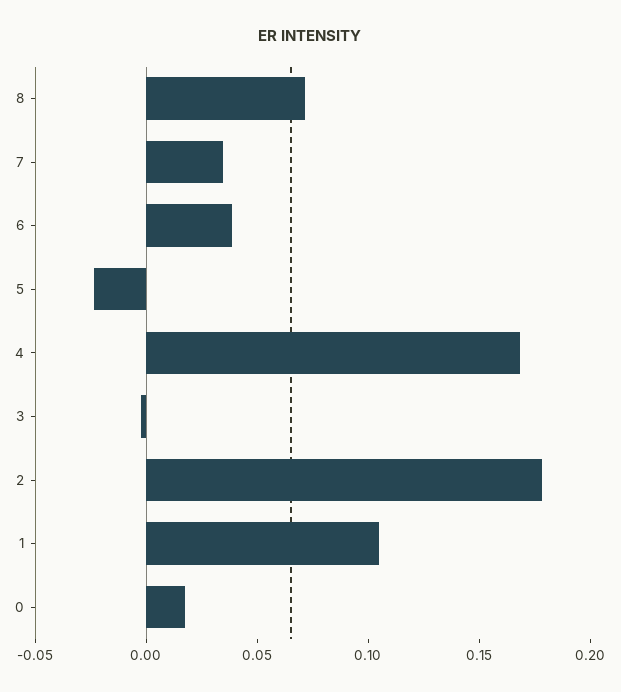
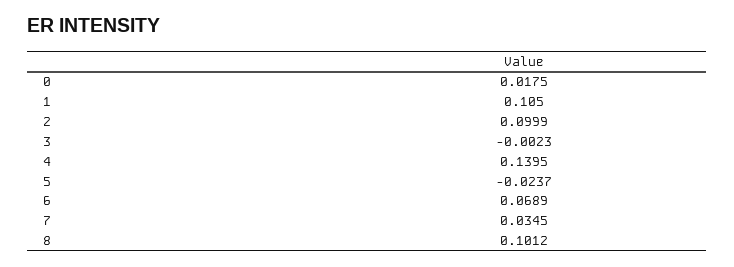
8: 0.07 -> 0.1012
6: 0.04 -> 0.0689
4: 0.17 -> 0.1395
2: 0.18 -> 0.0999

